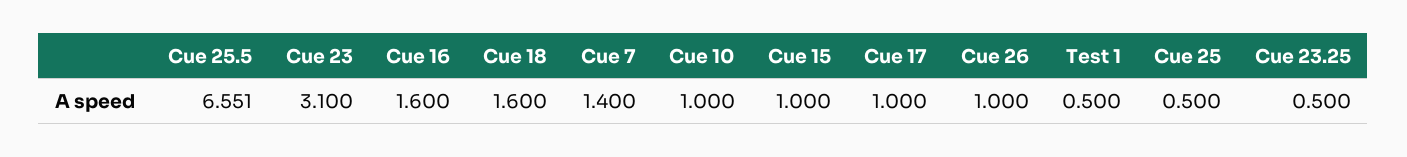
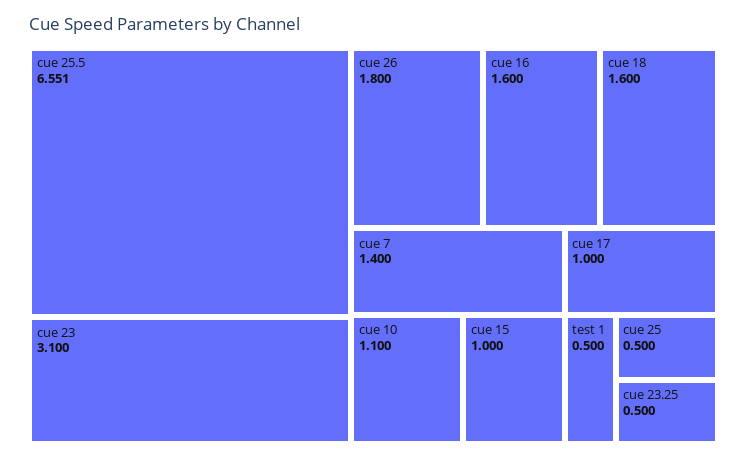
Cue 10: 1 -> 1.1
Cue 26: 1 -> 1.8

